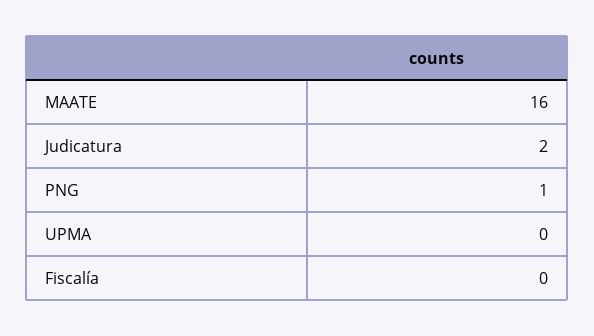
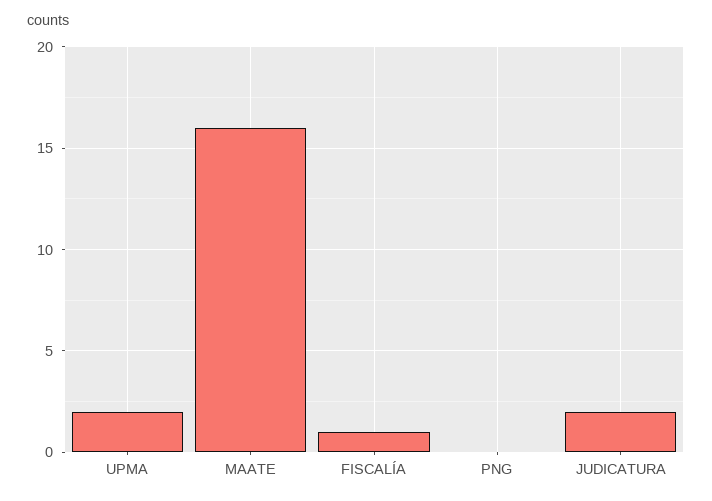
PNG: 1 -> 0
UPMA: 0 -> 2
Fiscalía: 0 -> 1

